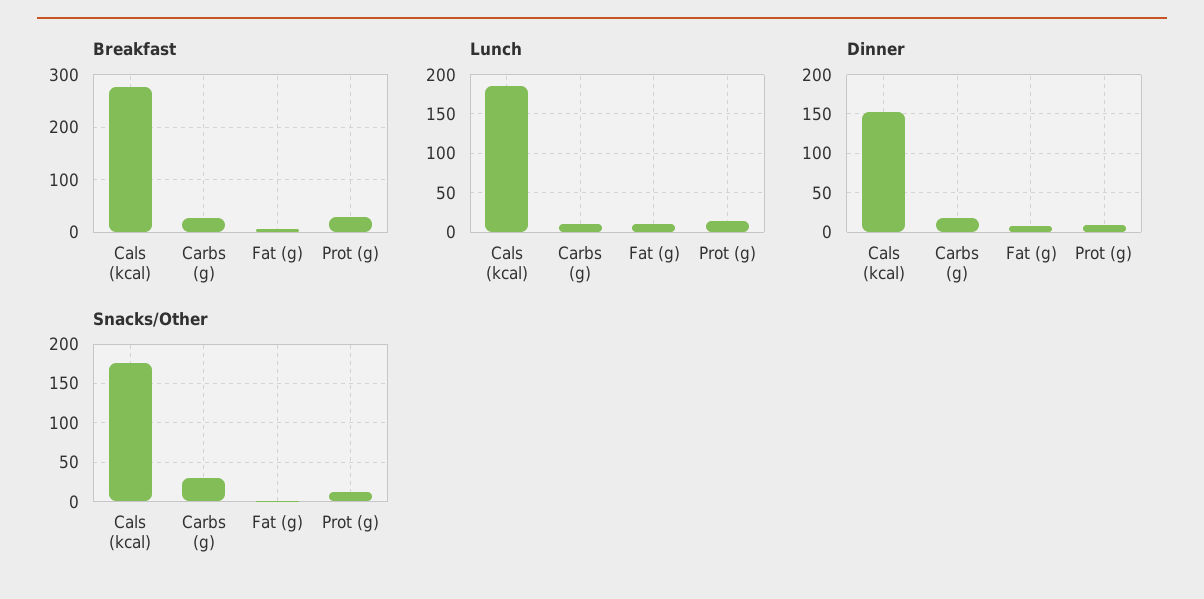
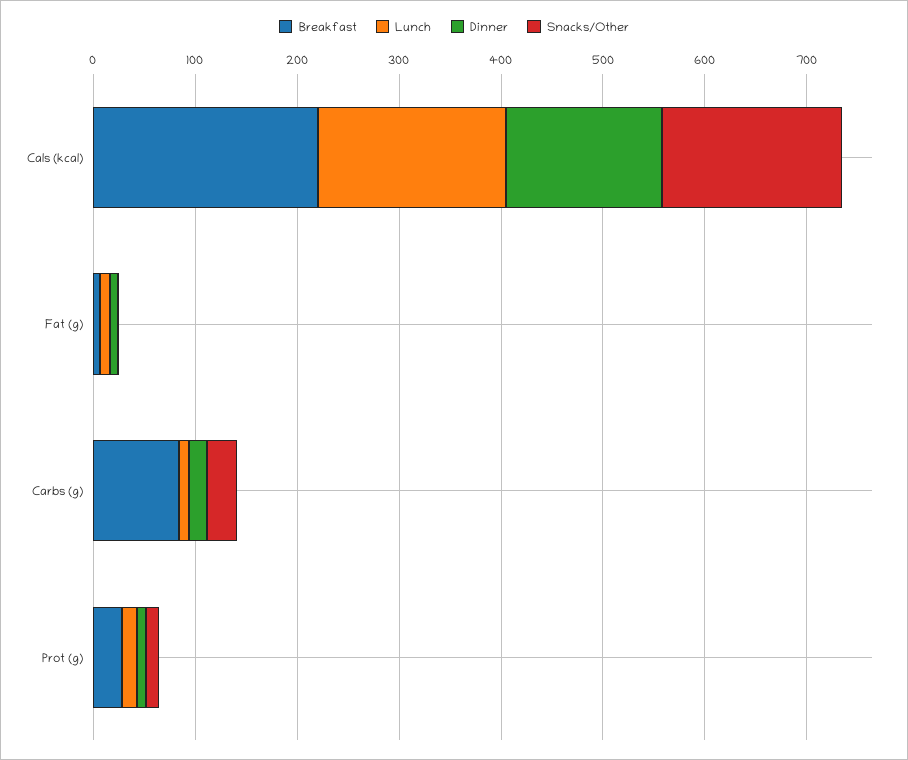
Breakfast, Cals (kcal): 280 -> 220
Breakfast, Carbs (g): 20 -> 80

